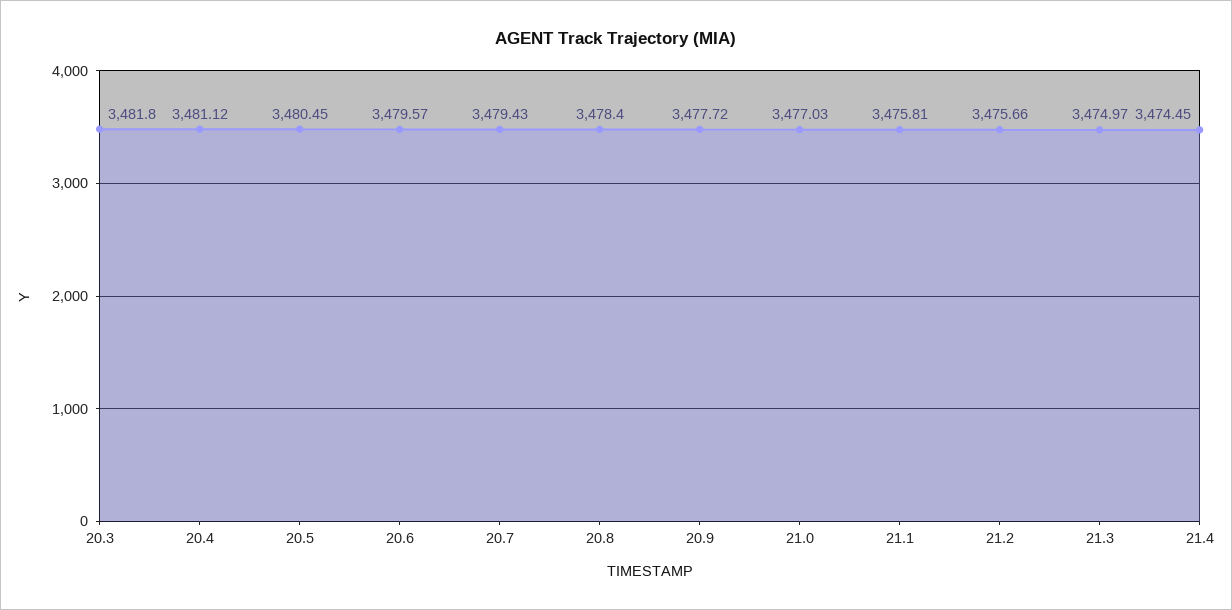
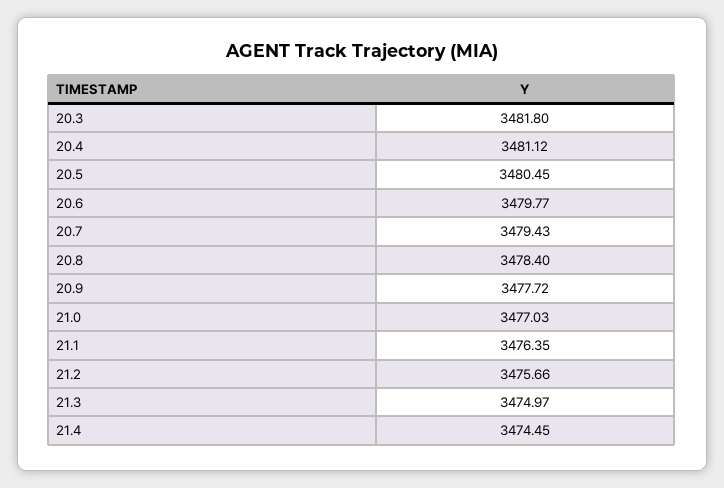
20.6: 3479.57 -> 3479.77
21.1: 3475.81 -> 3476.35

